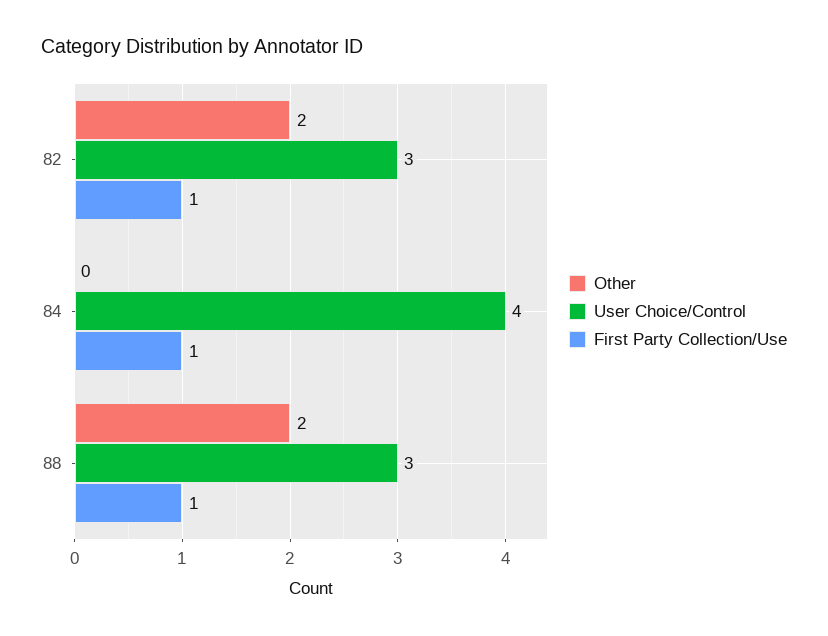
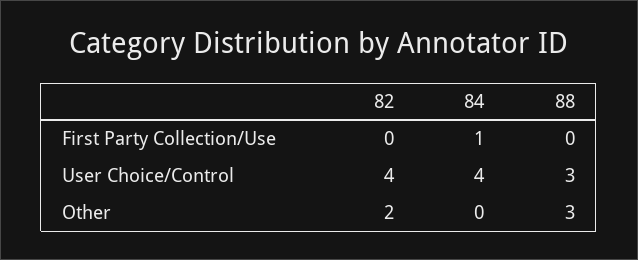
User Choice/Control, 82: 3 -> 4
First Party Collection/Use, 82: 1 -> 0
Other, 88: 2 -> 3
First Party Collection/Use, 88: 1 -> 0

